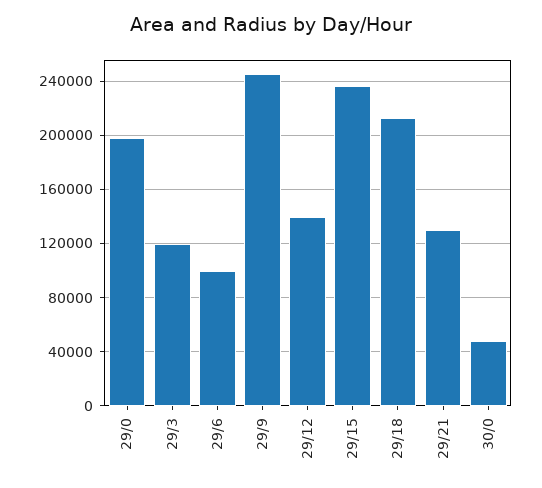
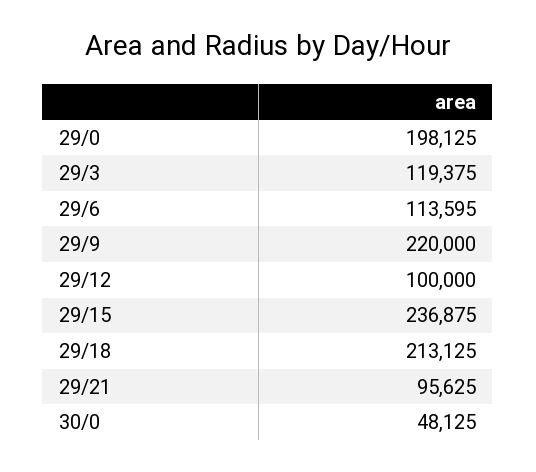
29/6: 100000 -> 113595
29/9: 245000 -> 220000
29/12: 140000 -> 100000
29/21: 130000 -> 95625

